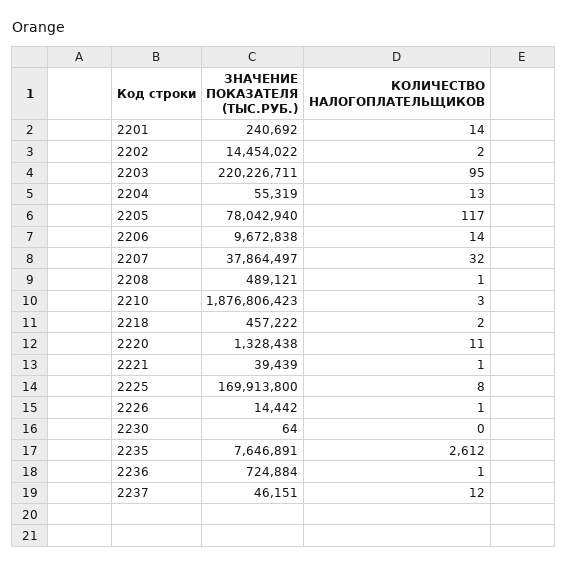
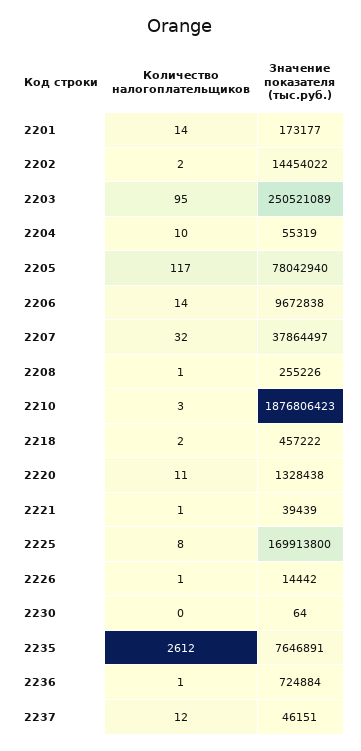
ЗНАЧЕНИЕ ПОКАЗАТЕЛЯ (ТЫС.РУБ.), 2201: 240692 -> 173177
ЗНАЧЕНИЕ ПОКАЗАТЕЛЯ (ТЫС.РУБ.), 2203: 220226711 -> 250521089
КОЛИЧЕСТВО НАЛОГОПЛАТЕЛЬЩИКОВ, 2204: 13 -> 10
ЗНАЧЕНИЕ ПОКАЗАТЕЛЯ (ТЫС.РУБ.), 2208: 489121 -> 255226

